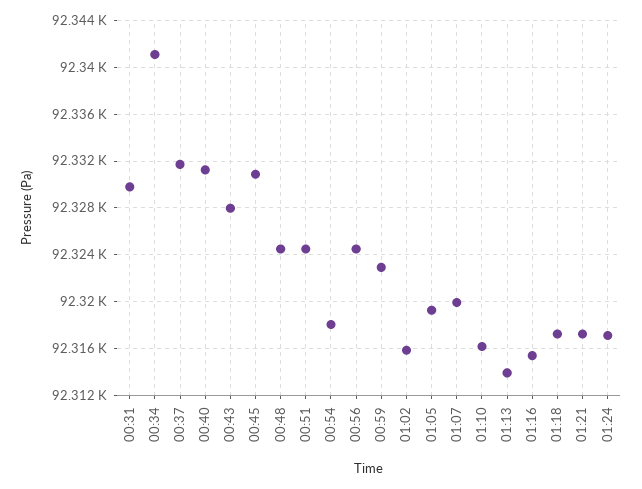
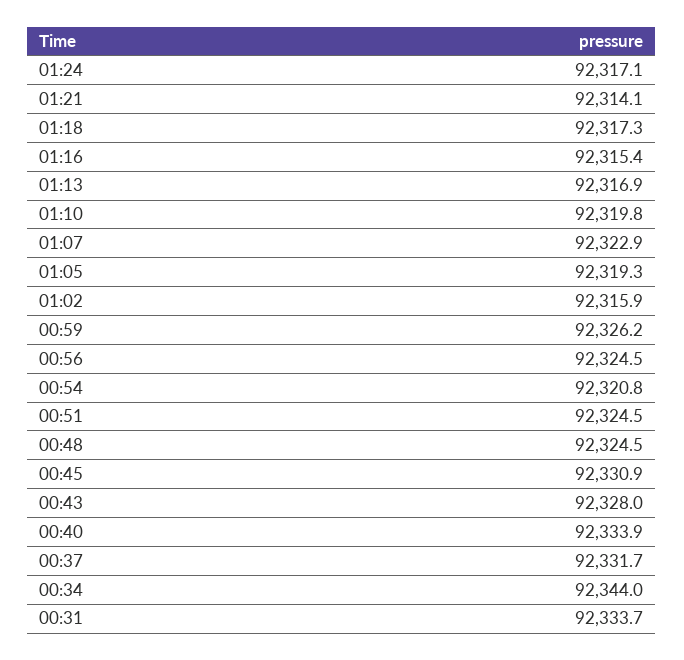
00:31: 92330 -> 92333.7
00:34: 92341 -> 92344
00:40: 92331 -> 92333.9
00:54: 92318 -> 92320.8
00:59: 92323 -> 92326.2
01:07: 92320 -> 92322.9
01:10: 92316 -> 92319.8
01:13: 92314 -> 92316.9
01:21: 92317 -> 92314.1

